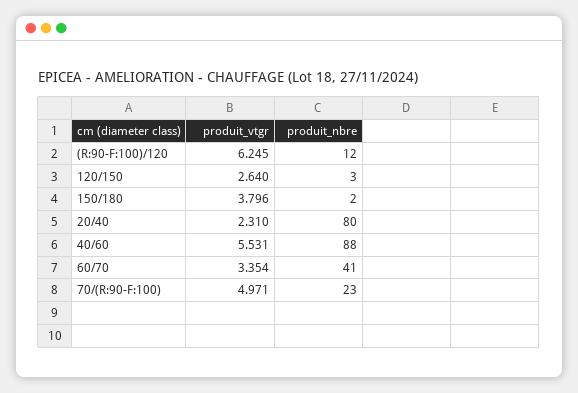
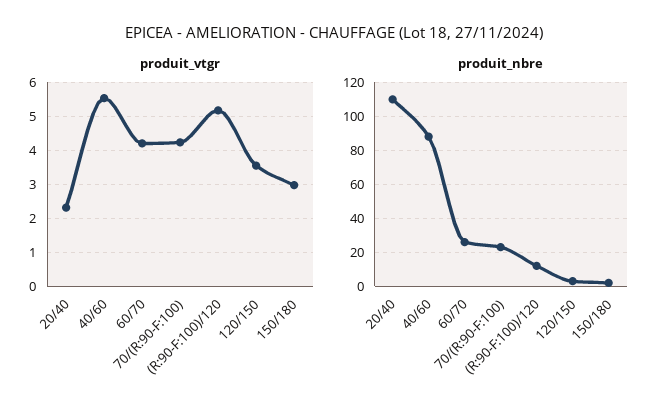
produit_vtgr, (R:90-F:100)/120: 6.245 -> 5.2
produit_vtgr, 120/150: 2.64 -> 3.6
produit_vtgr, 150/180: 3.796 -> 3
produit_nbre, 20/40: 80 -> 110
produit_vtgr, 60/70: 3.354 -> 4.2
produit_nbre, 60/70: 41 -> 25
produit_vtgr, 70/(R:90-F:100): 4.971 -> 4.2

